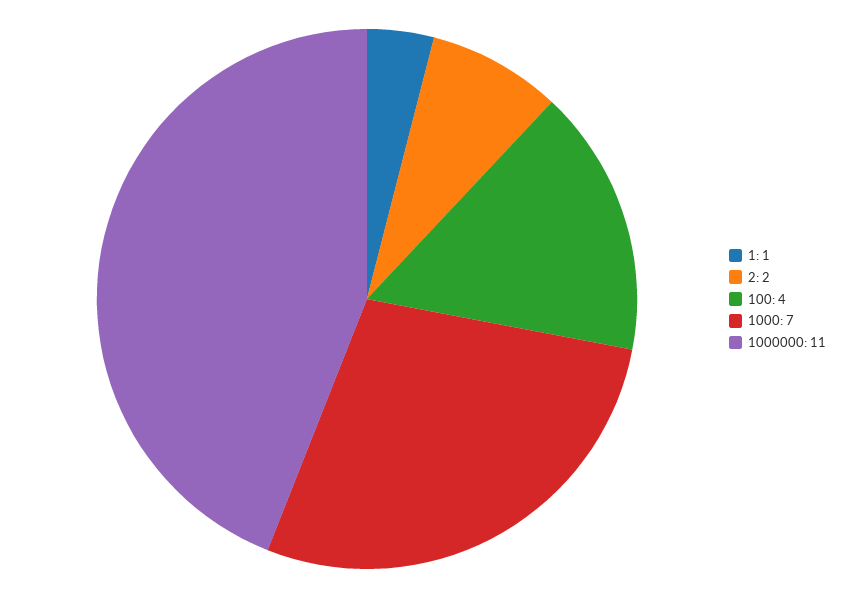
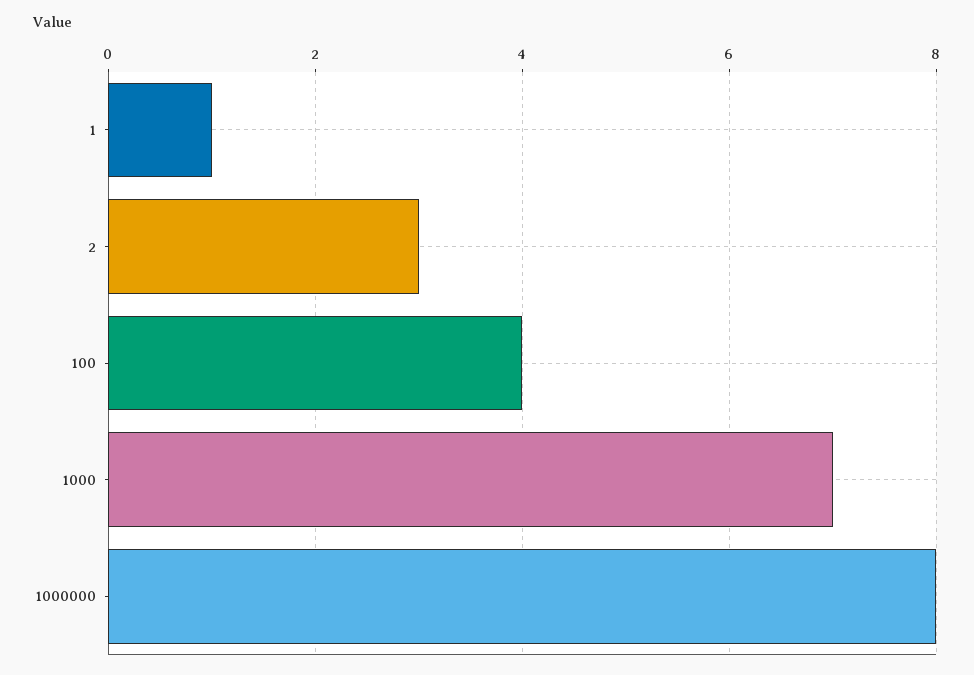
2: 2 -> 3
1000000: 11 -> 8

